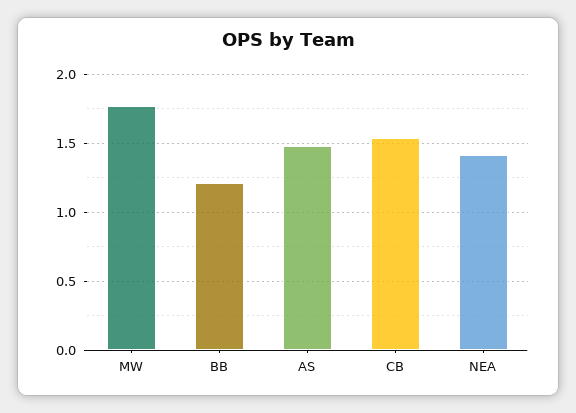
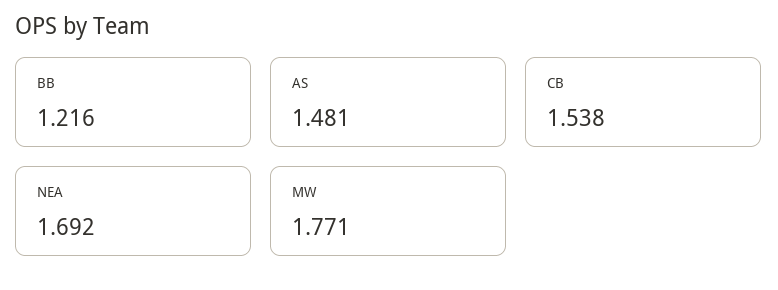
NEA: 1.4 -> 1.692

